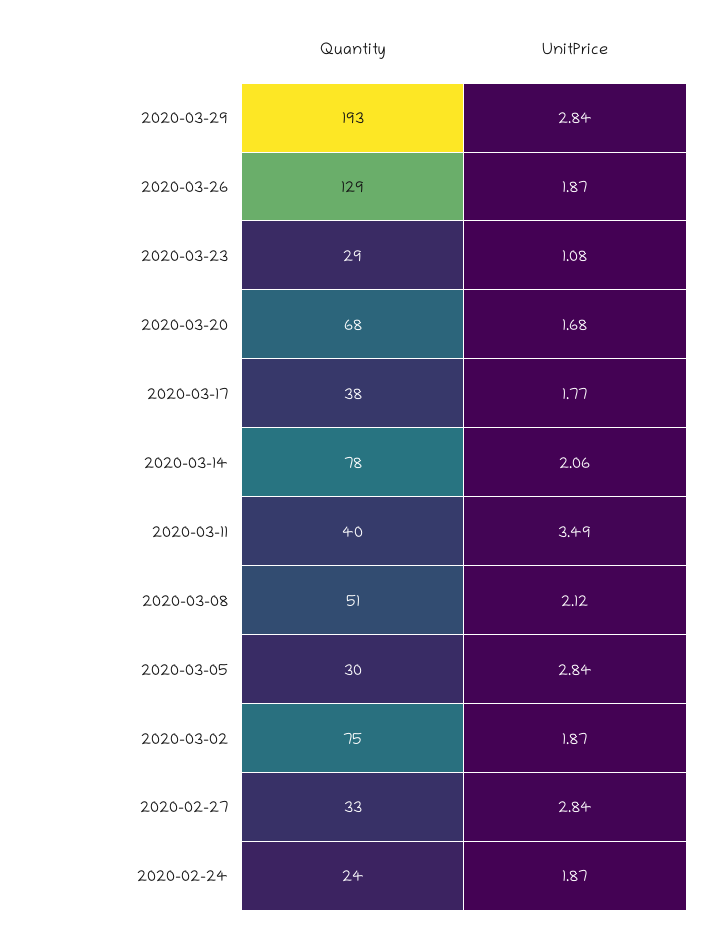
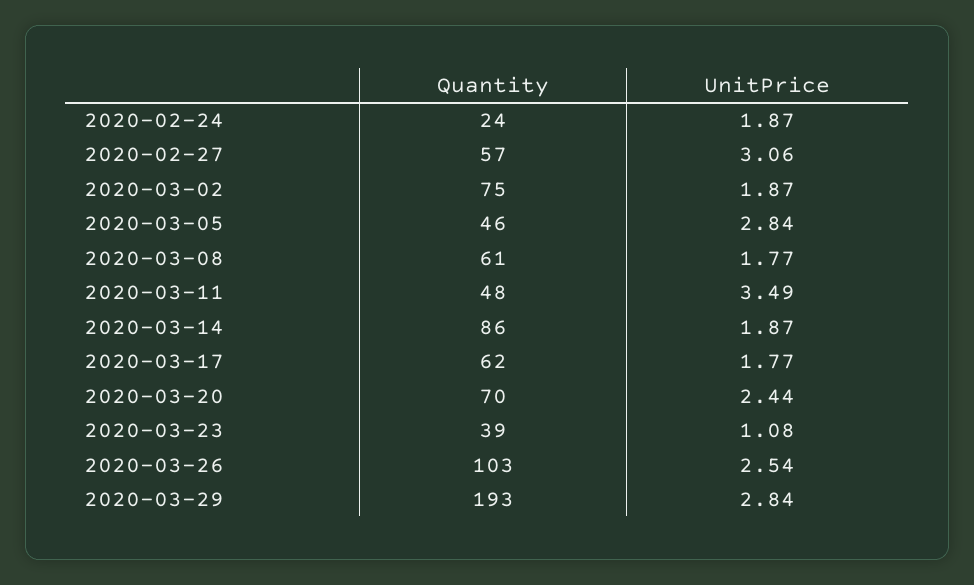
Quantity, 2020-03-26: 129 -> 103
UnitPrice, 2020-03-26: 1.87 -> 2.54
Quantity, 2020-03-23: 29 -> 39
Quantity, 2020-03-20: 68 -> 70
UnitPrice, 2020-03-20: 1.68 -> 2.44
Quantity, 2020-03-17: 38 -> 62
Quantity, 2020-03-14: 78 -> 86
UnitPrice, 2020-03-14: 2.06 -> 1.87
Quantity, 2020-03-11: 40 -> 48
Quantity, 2020-03-08: 51 -> 61
UnitPrice, 2020-03-08: 2.12 -> 1.77
Quantity, 2020-03-05: 30 -> 46
Quantity, 2020-02-27: 33 -> 57
UnitPrice, 2020-02-27: 2.84 -> 3.06

